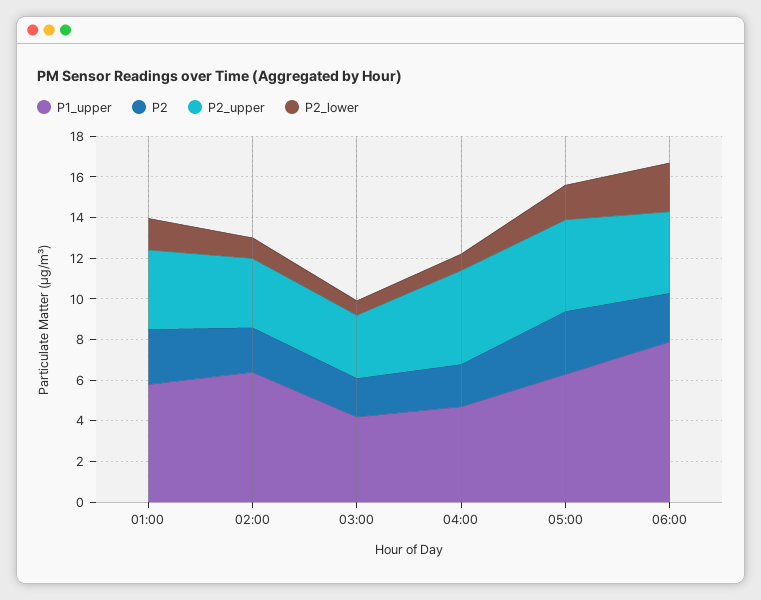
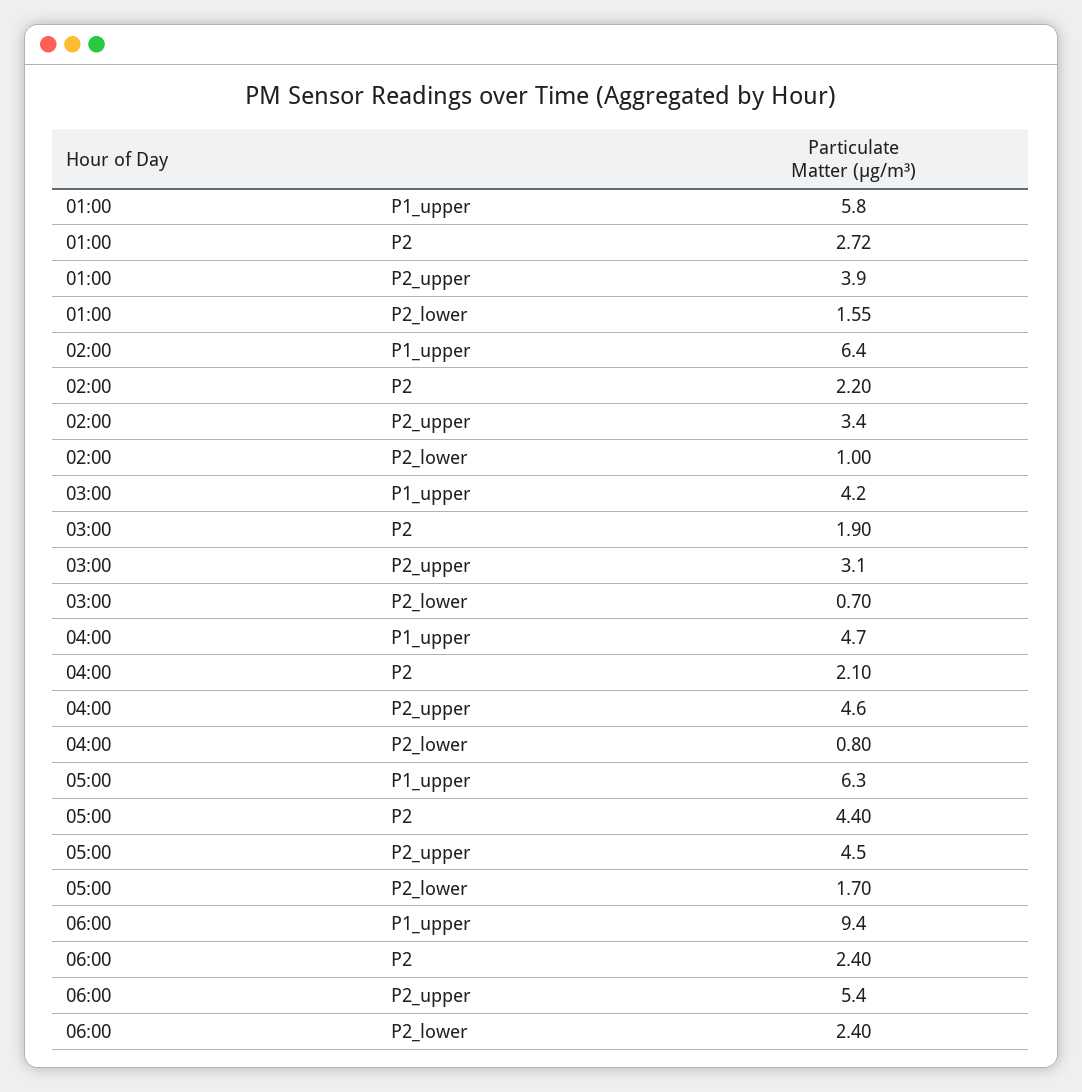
P2, 05:00: 3 -> 4.4
P1_upper, 06:00: 8 -> 9.4
P2_upper, 06:00: 4 -> 5.4

